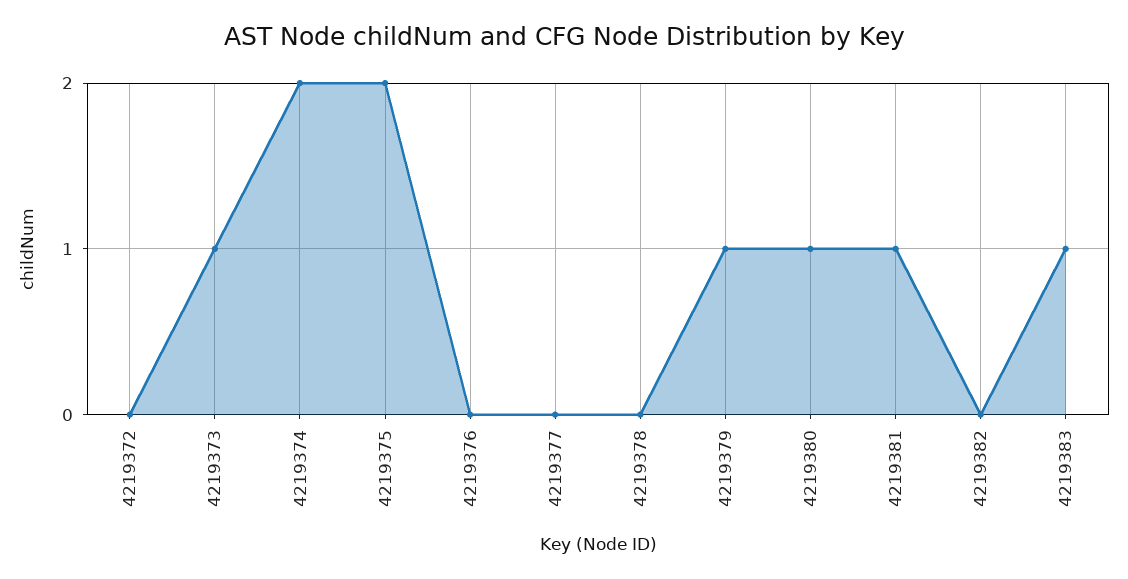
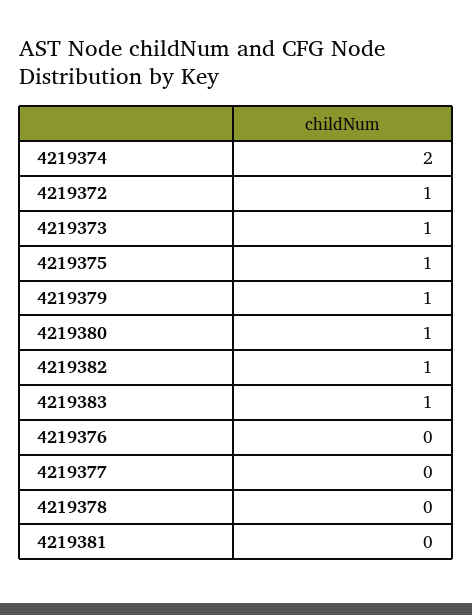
4219372: 0 -> 1
4219375: 2 -> 1
4219381: 1 -> 0
4219382: 0 -> 1

